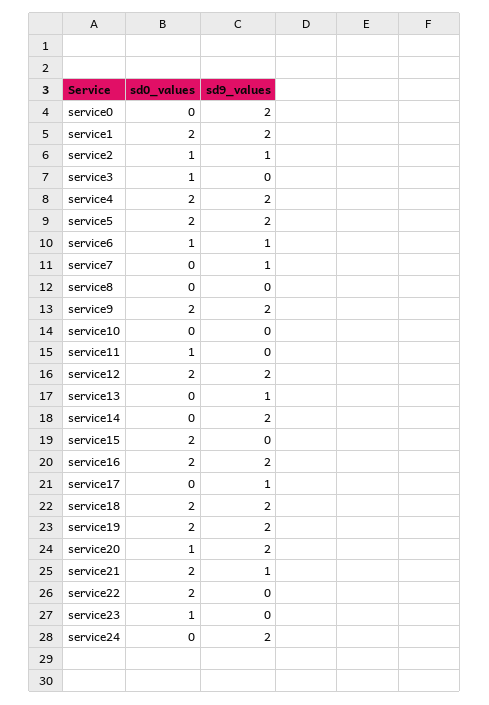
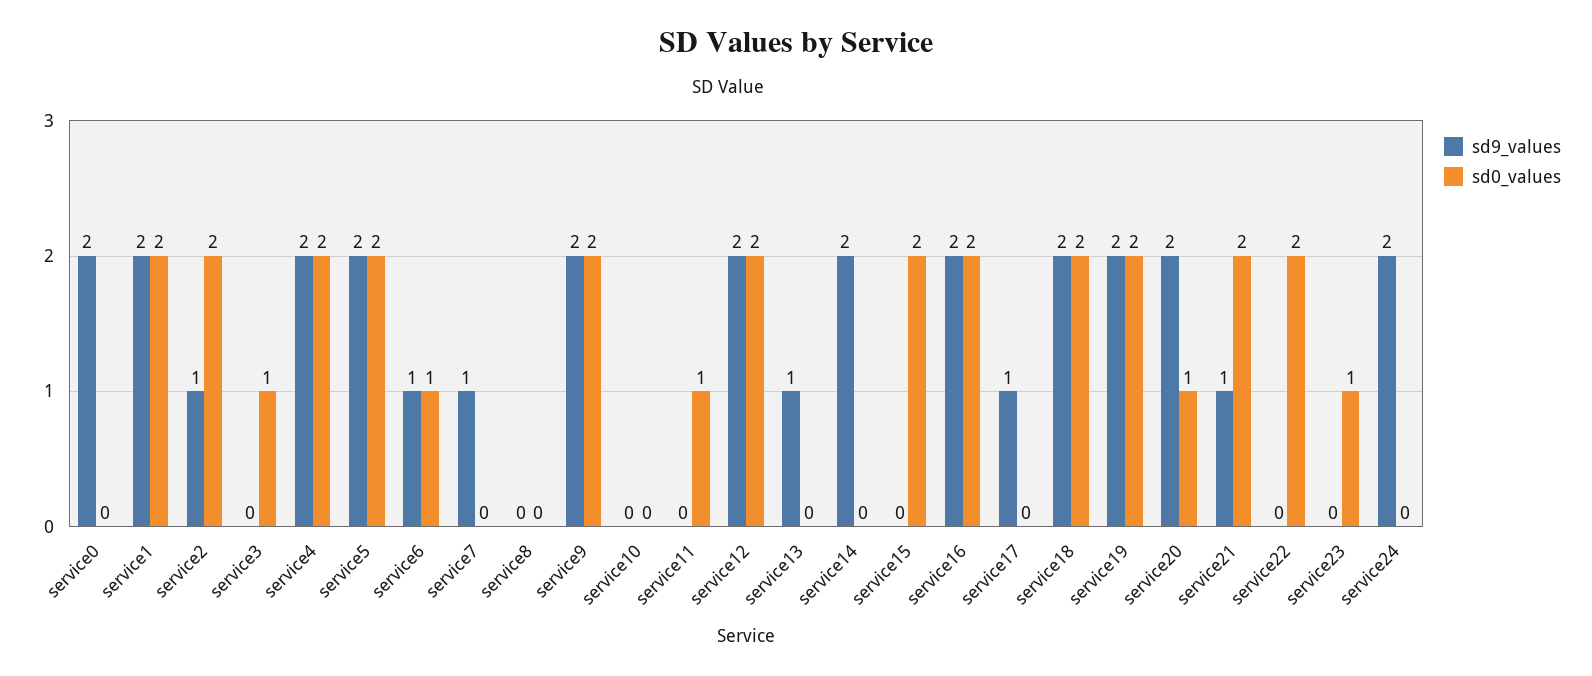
sd0_values, service2: 1 -> 2

